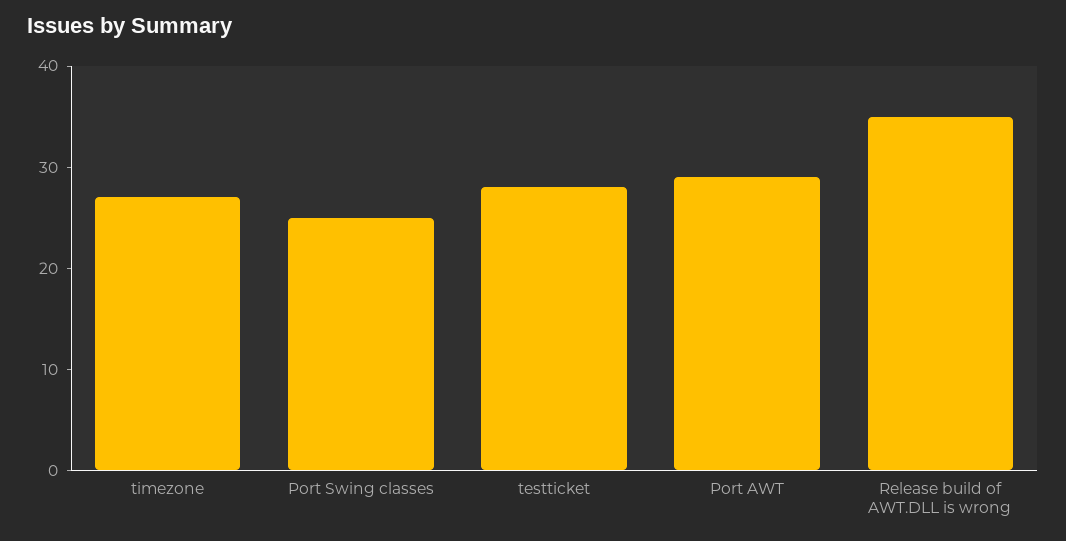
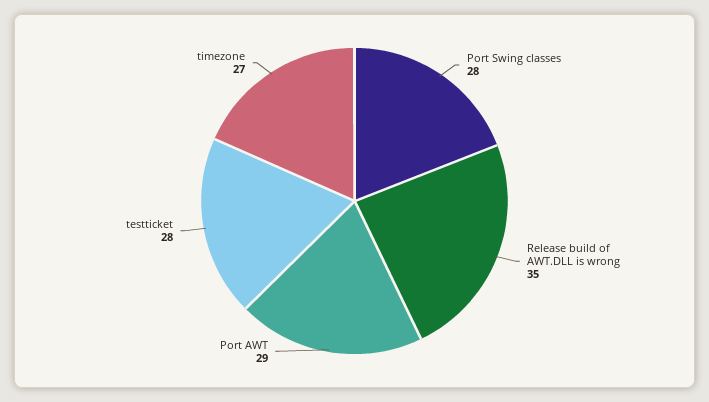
Port Swing classes: 25 -> 28

